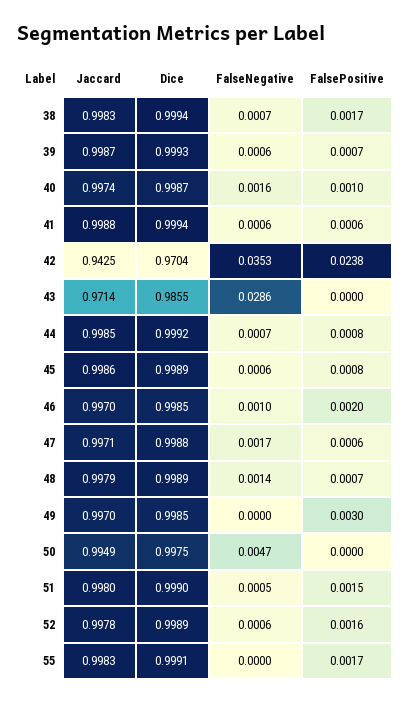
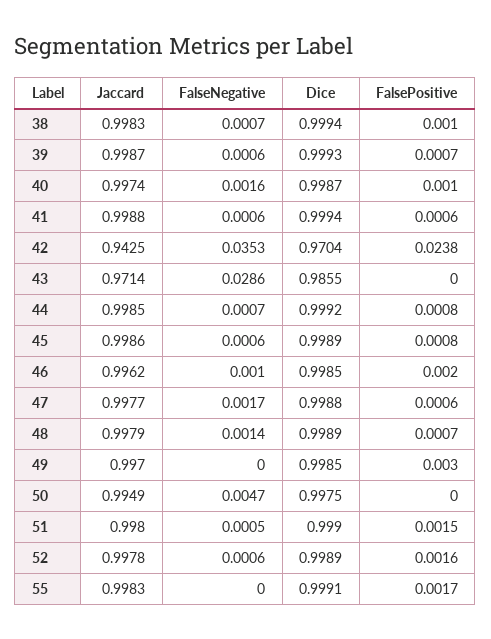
FalsePositive, 38: 0.0017 -> 0.001
Jaccard, 46: 0.997 -> 0.9962
Jaccard, 47: 0.9971 -> 0.9977

